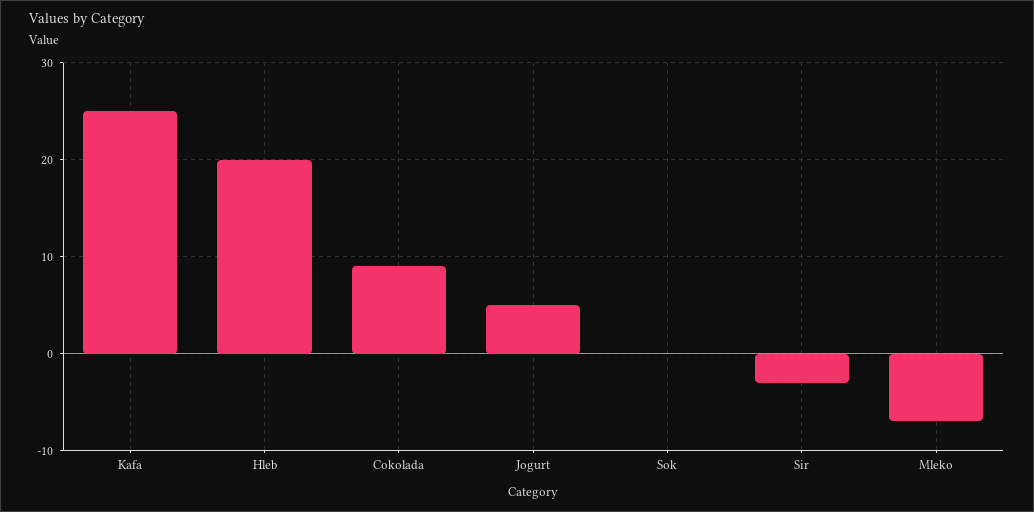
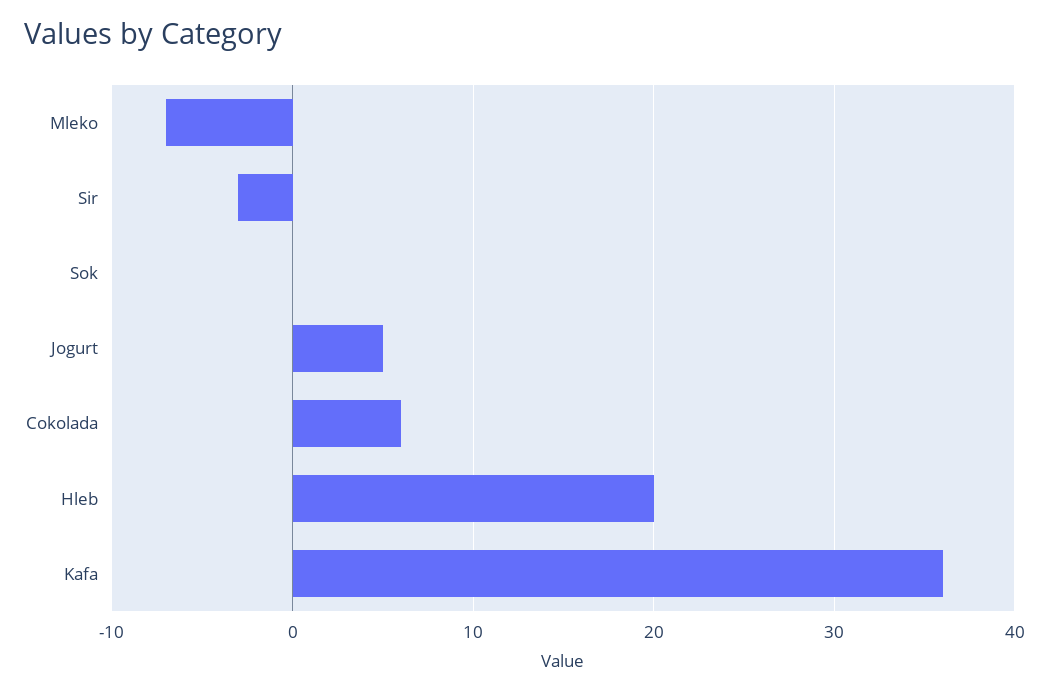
Kafa: 25 -> 36
Cokolada: 9 -> 6

